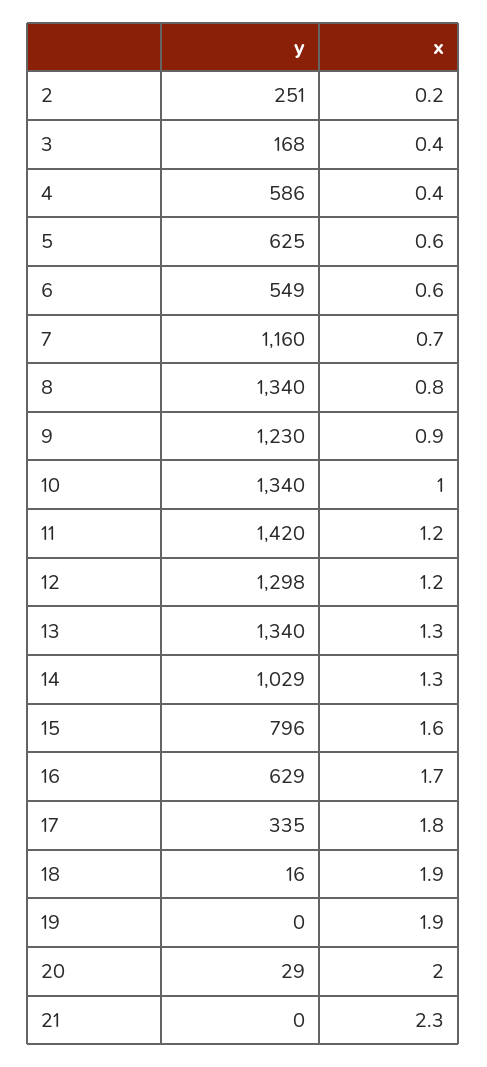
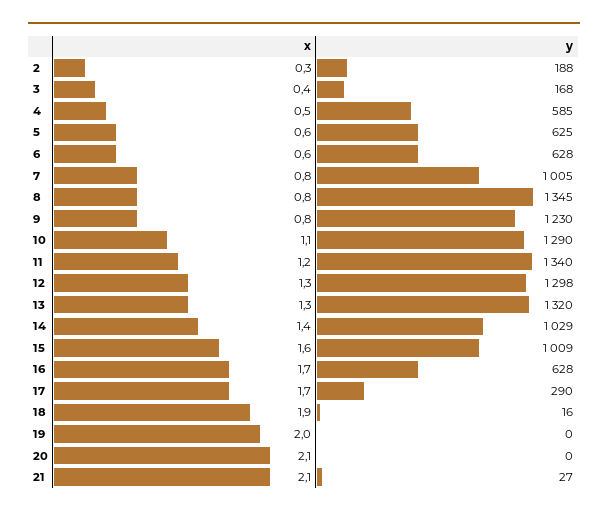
y, 2: 251 -> 188
x, 2: 0.2 -> 0.3
y, 4: 586 -> 585
x, 4: 0.4 -> 0.5
y, 6: 549 -> 628
y, 7: 1160 -> 1005
x, 7: 0.7 -> 0.8
y, 8: 1340 -> 1345
x, 9: 0.9 -> 0.8
y, 10: 1340 -> 1290
x, 10: 1 -> 1.1
y, 11: 1420 -> 1340
x, 12: 1.2 -> 1.3
y, 13: 1340 -> 1320
x, 14: 1.3 -> 1.4
y, 15: 796 -> 1009
y, 16: 629 -> 628
y, 17: 335 -> 290
x, 17: 1.8 -> 1.7
x, 19: 1.9 -> 2
y, 20: 29 -> 0
x, 20: 2 -> 2.1
y, 21: 0 -> 27
x, 21: 2.3 -> 2.1

